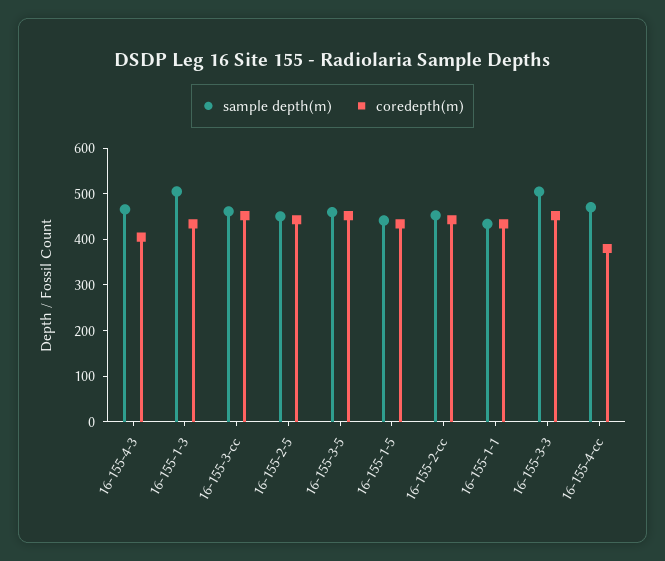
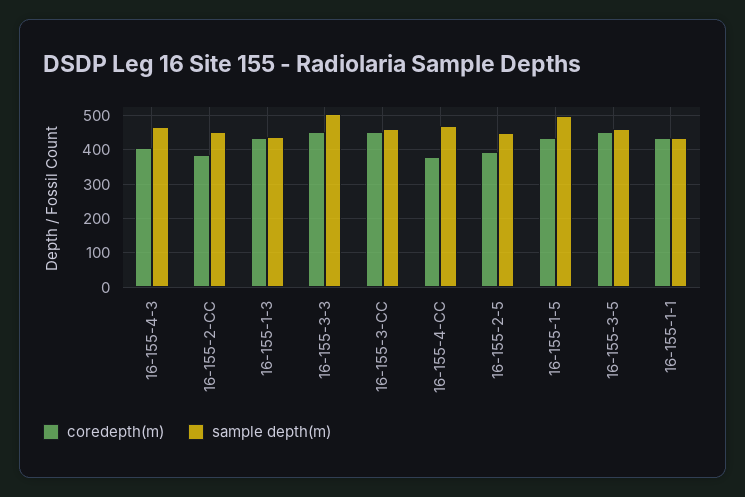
sample depth(m), 16-155-1-3: 500 -> 440
coredepth(m), 16-155-2-5: 440 -> 400
sample depth(m), 16-155-1-5: 440 -> 500
coredepth(m), 16-155-2-cc: 440 -> 380

